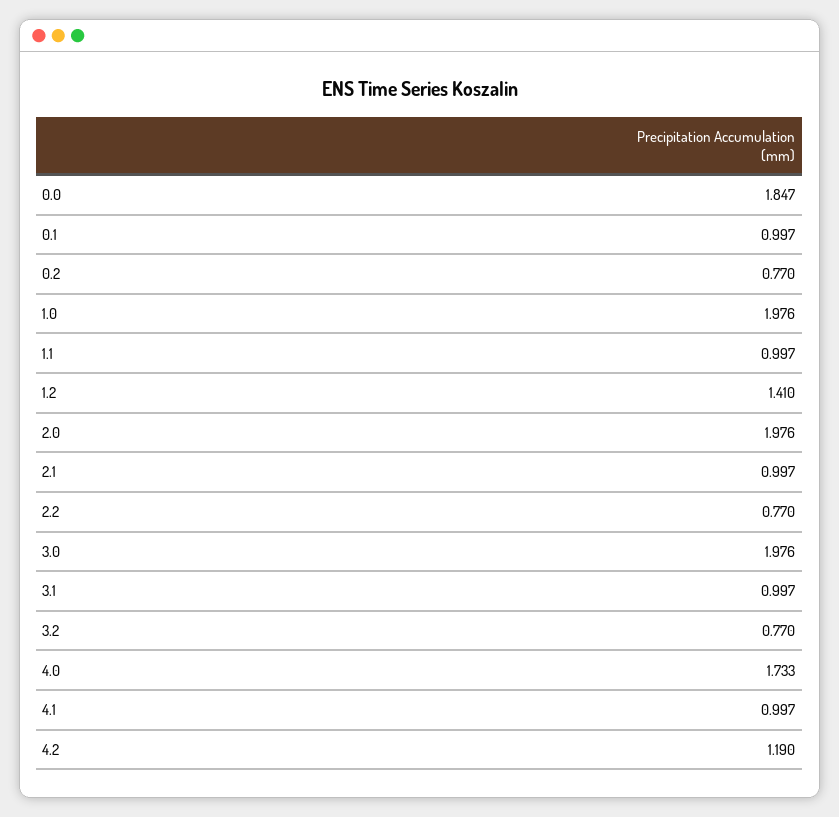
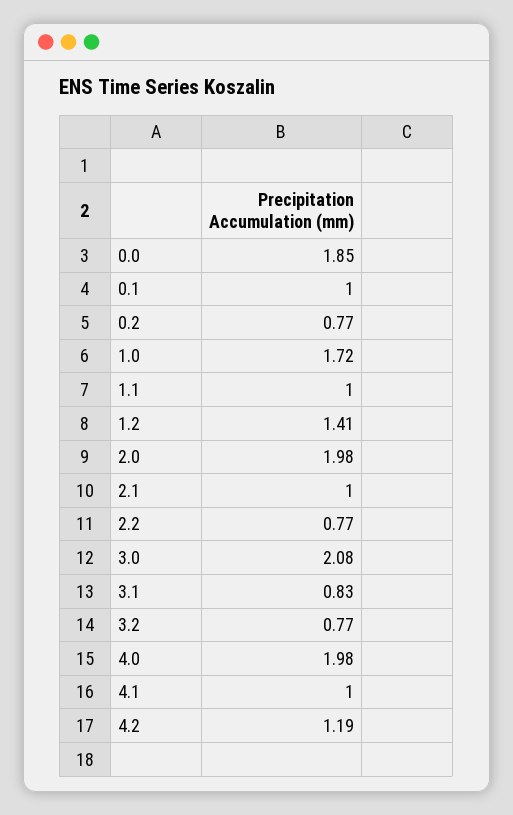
1.0: 1.976 -> 1.72
3.0: 1.976 -> 2.08
3.1: 0.997 -> 0.83
4.0: 1.733 -> 1.98

